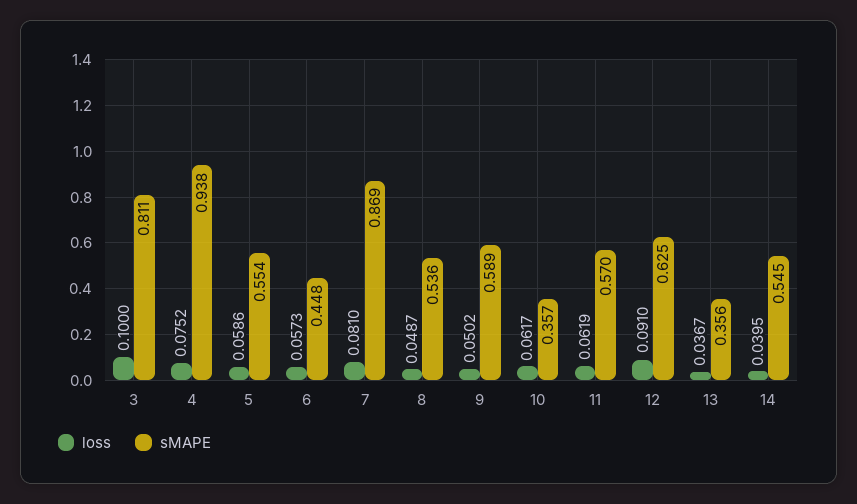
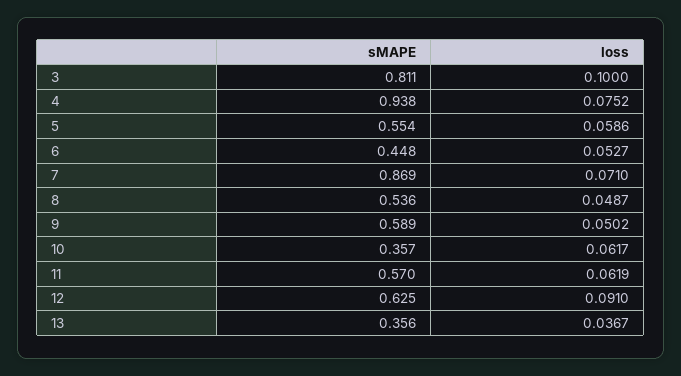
loss, 6: 0.0573 -> 0.0527
loss, 7: 0.081 -> 0.071
loss, 14: 0.0395 -> none
sMAPE, 14: 0.545 -> none

